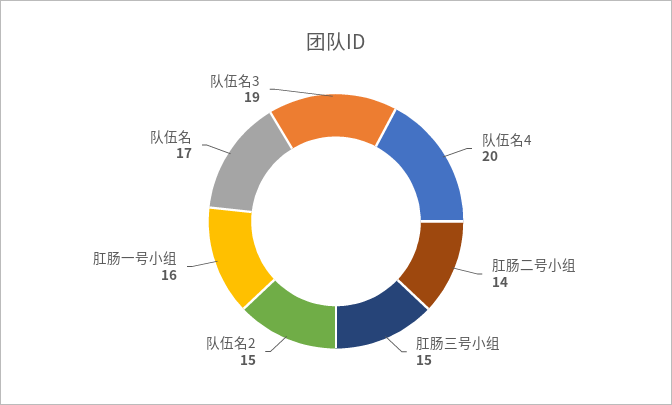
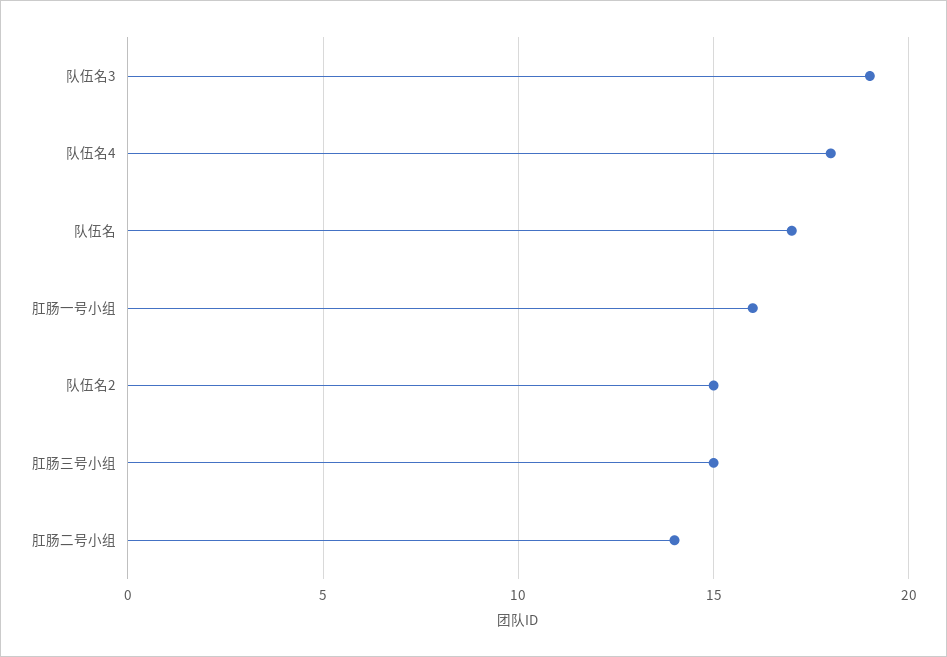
队伍名4: 20 -> 18

